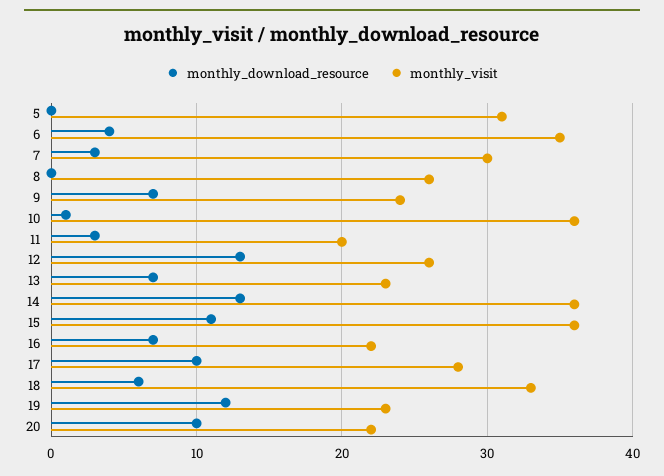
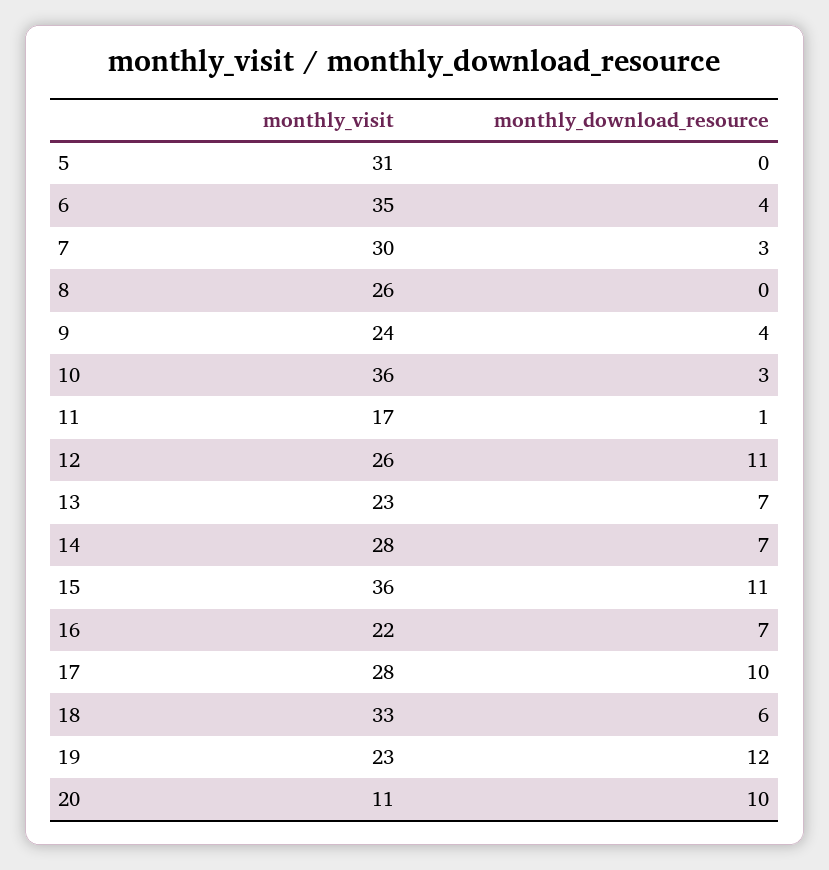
monthly_download_resource, 9: 7 -> 4
monthly_download_resource, 10: 1 -> 3
monthly_download_resource, 11: 3 -> 1
monthly_visit, 11: 20 -> 17
monthly_download_resource, 12: 13 -> 11
monthly_download_resource, 14: 13 -> 7
monthly_visit, 14: 36 -> 28
monthly_visit, 20: 22 -> 11

